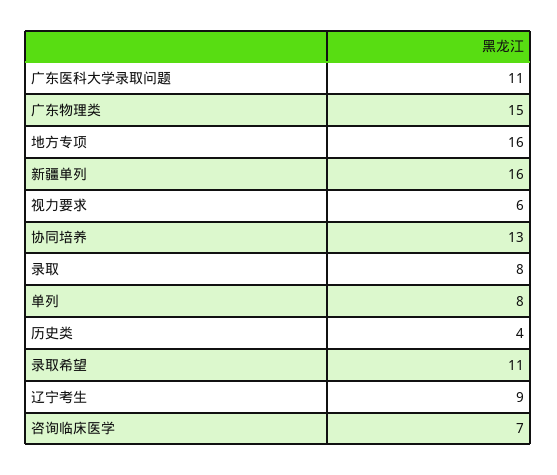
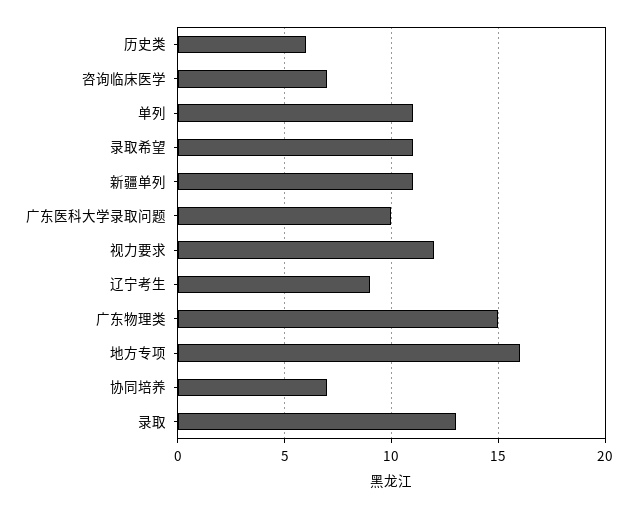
广东医科大学录取问题: 11 -> 10
新疆单列: 16 -> 11
视力要求: 6 -> 12
协同培养: 13 -> 7
录取: 8 -> 13
单列: 8 -> 11
历史类: 4 -> 6

